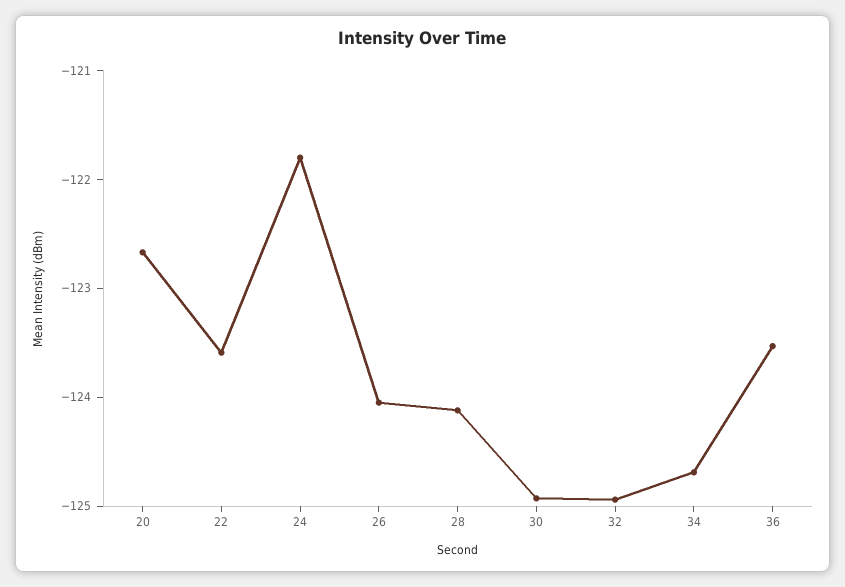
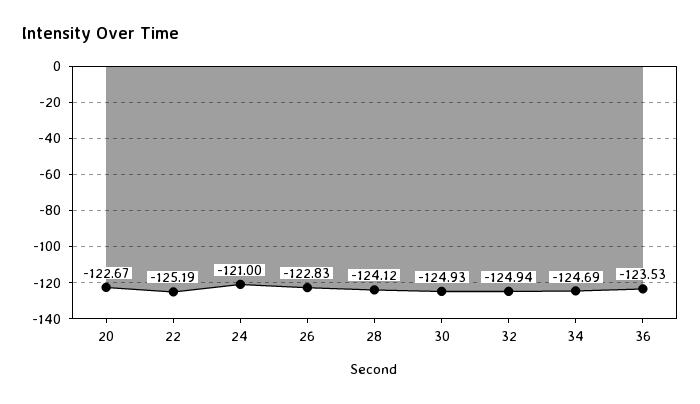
22: -123.6 -> -125.19
24: -121.8 -> -121
26: -124 -> -122.83

